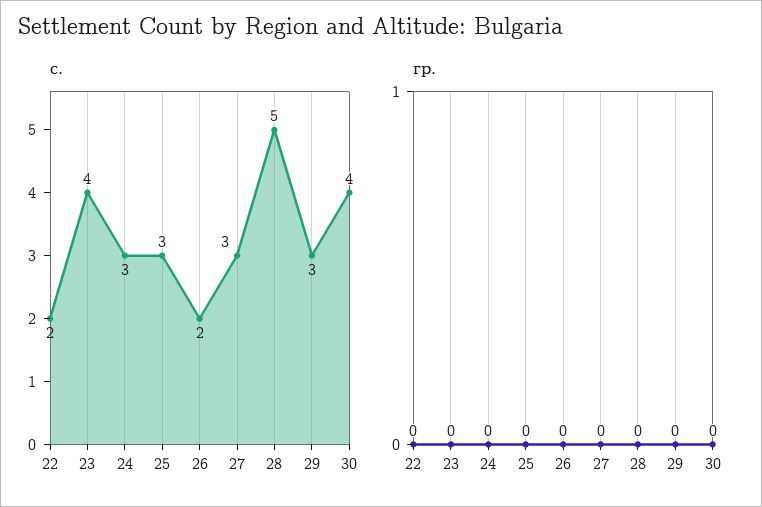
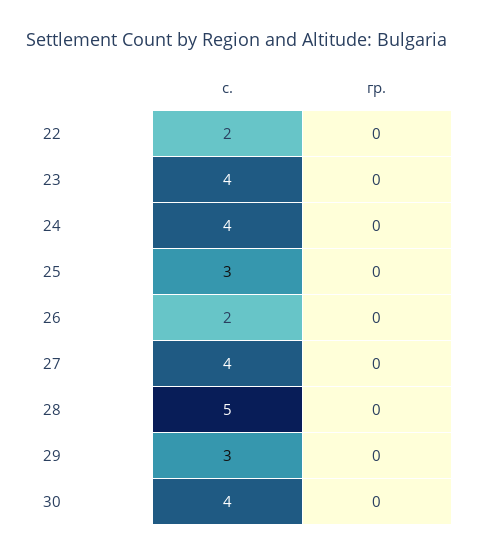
с., 24: 3 -> 4
с., 27: 3 -> 4

